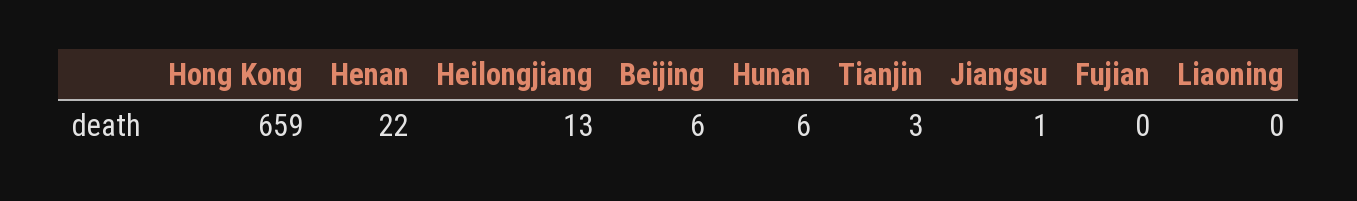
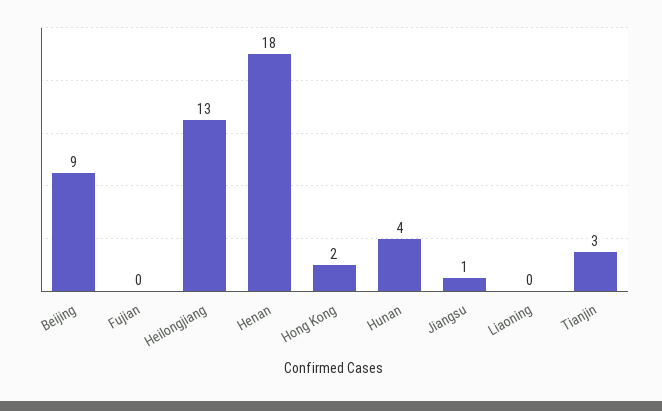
Hong Kong: 659 -> 2
Henan: 22 -> 18
Beijing: 6 -> 9
Hunan: 6 -> 4

